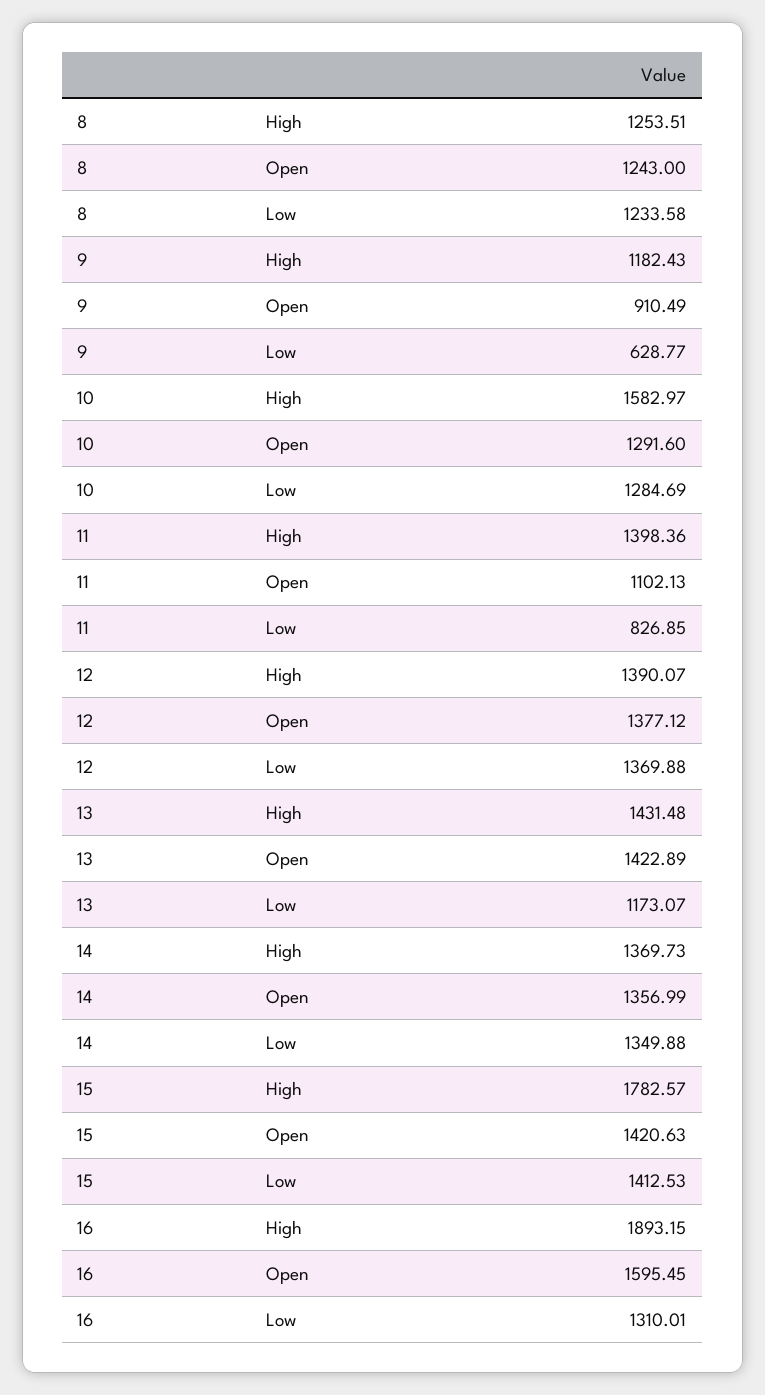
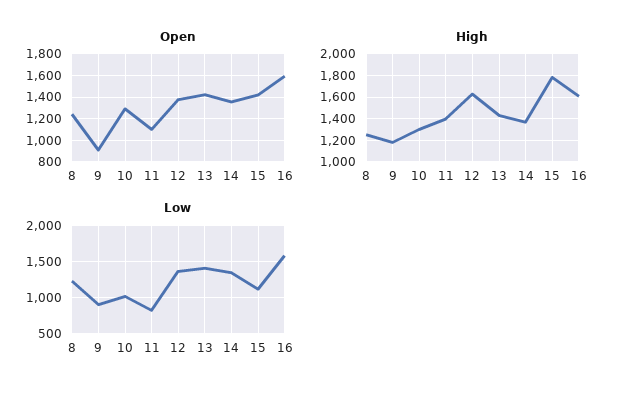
Low, 9: 628.77 -> 900
High, 10: 1582.97 -> 1300
Low, 10: 1284.69 -> 1000
High, 12: 1390.07 -> 1600
Low, 13: 1173.07 -> 1400
Low, 15: 1412.53 -> 1100
High, 16: 1893.15 -> 1600
Low, 16: 1310.01 -> 1600

